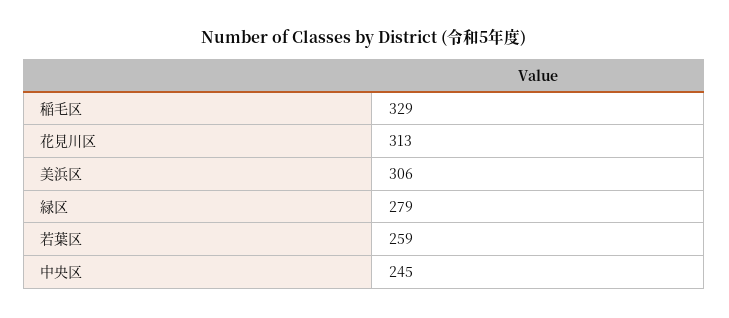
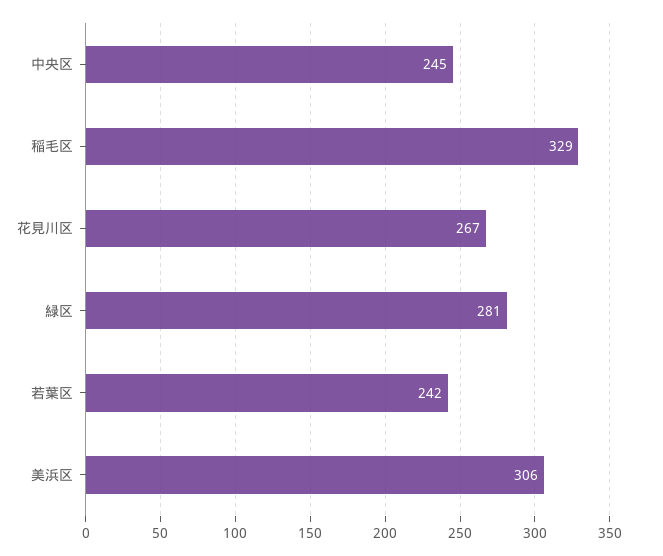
花見川区: 313 -> 267
緑区: 279 -> 281
若葉区: 259 -> 242

